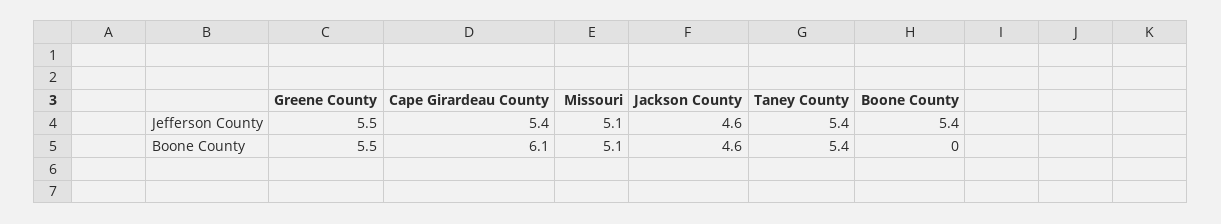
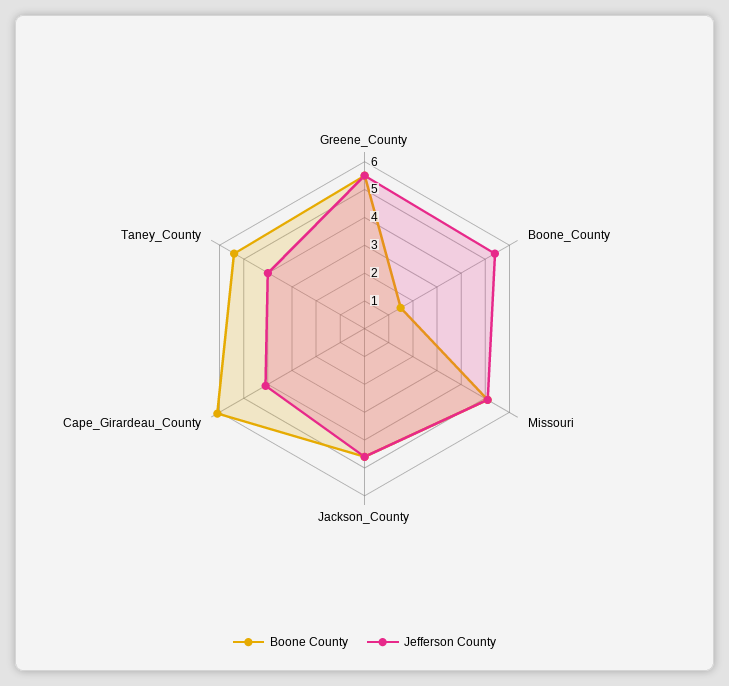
Jefferson County, Cape Girardeau County: 5.4 -> 4
Jefferson County, Taney County: 5.4 -> 4
Boone County, Boone County: 0 -> 1.5

